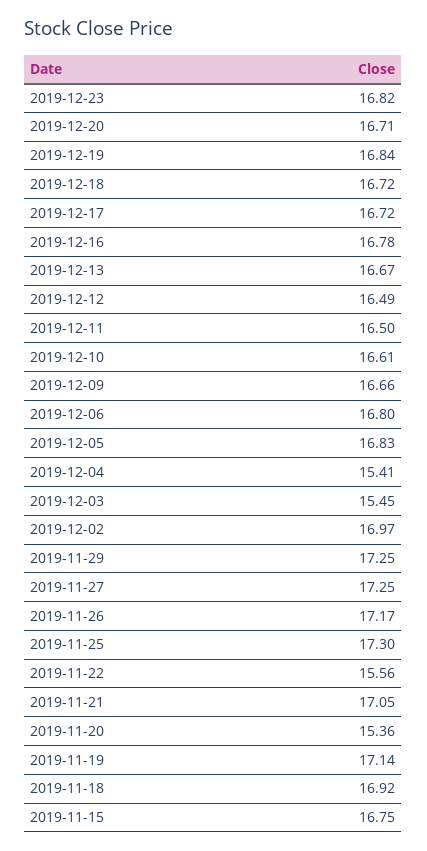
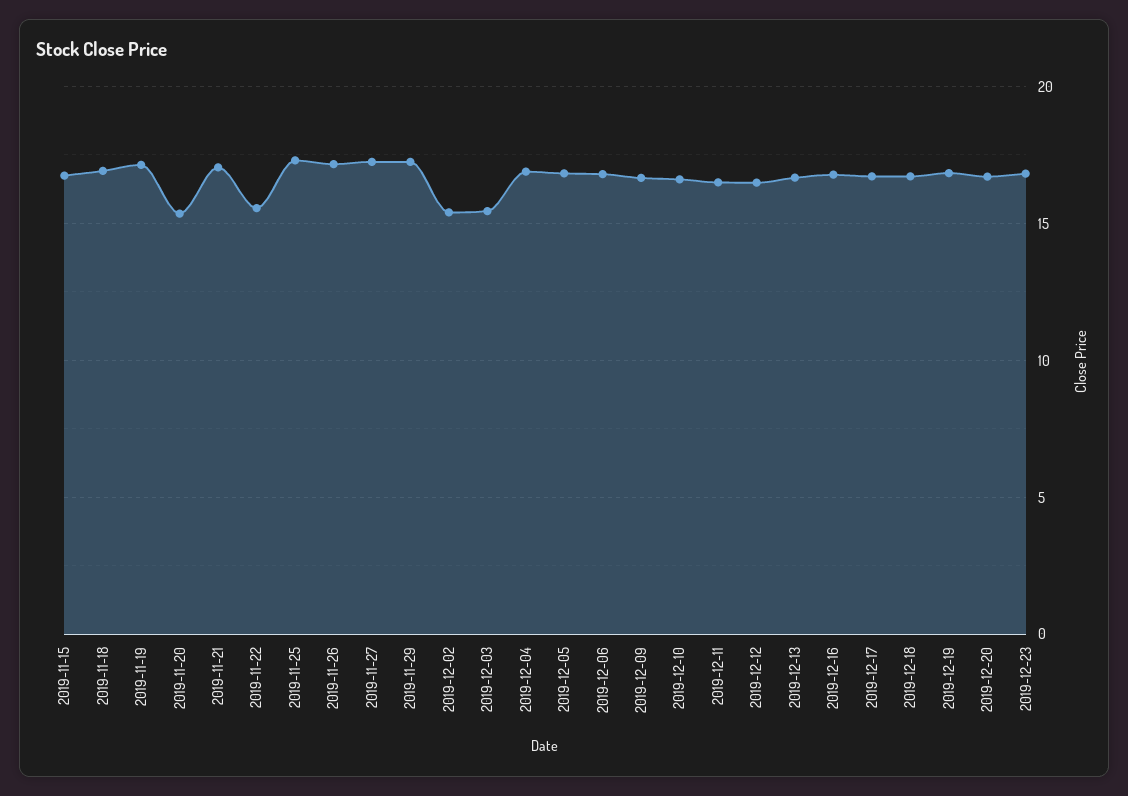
2019-12-04: 15.41 -> 17
2019-12-02: 16.97 -> 15.5

